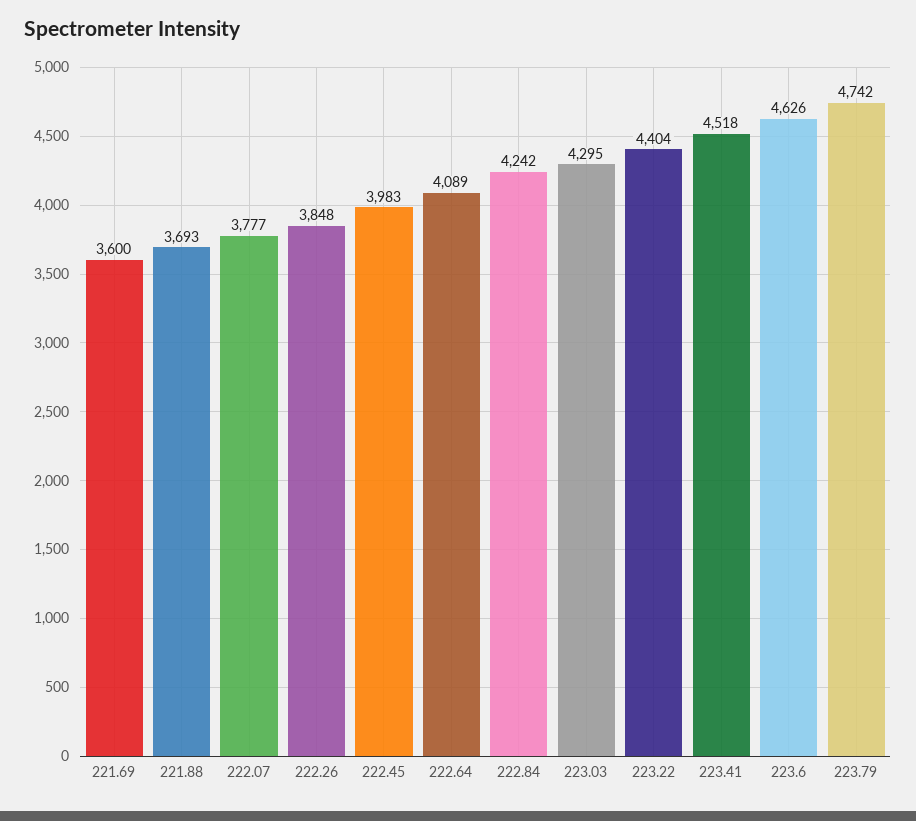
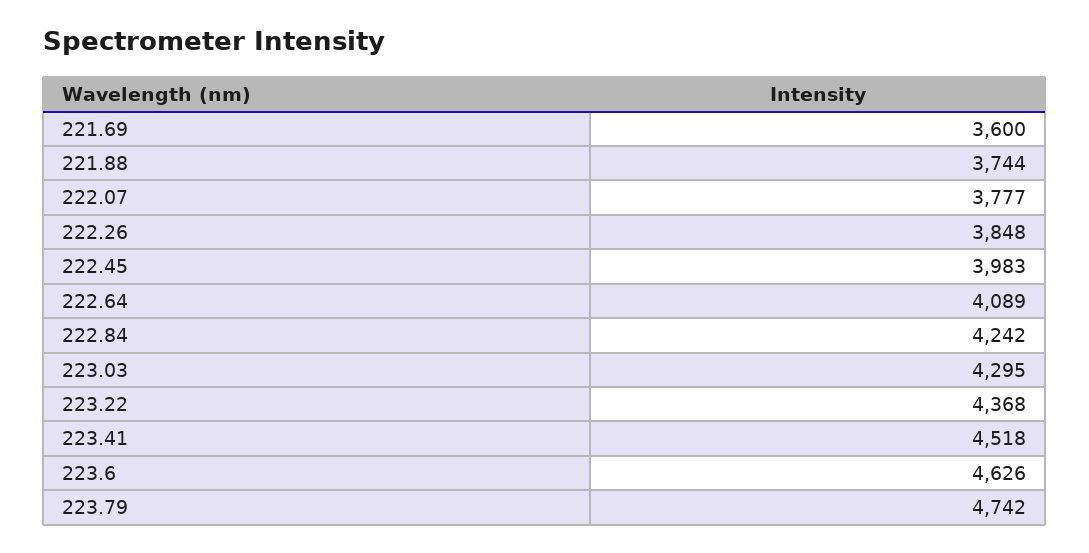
221.88: 3693 -> 3744
223.22: 4404 -> 4368

